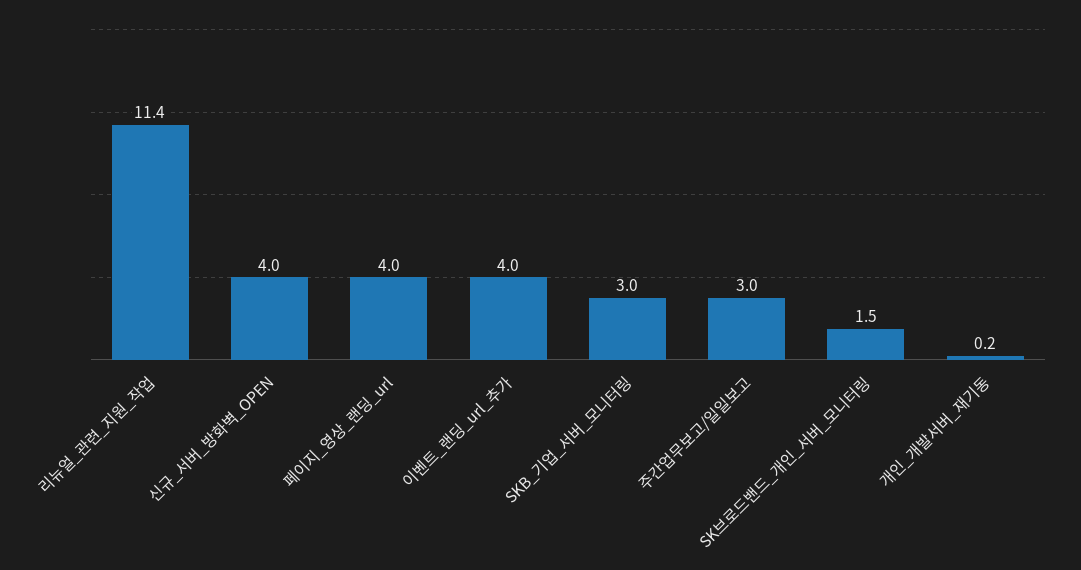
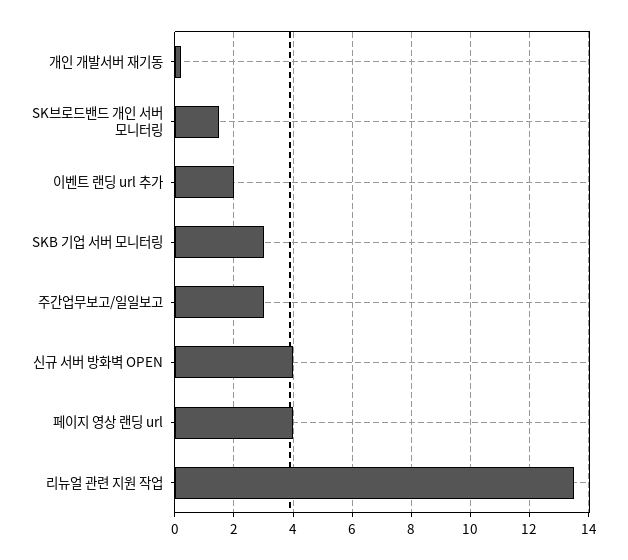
리뉴얼_관련_지원_작업: 11.4 -> 13.5
이벤트_랜딩_url_추가: 4 -> 2

